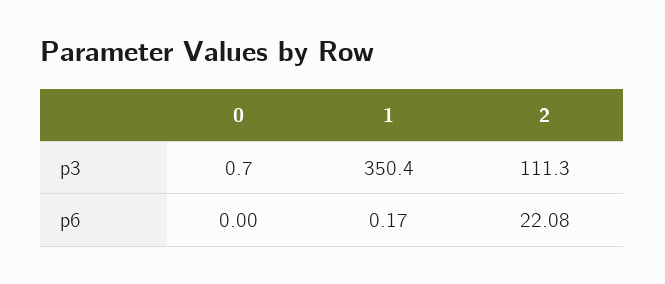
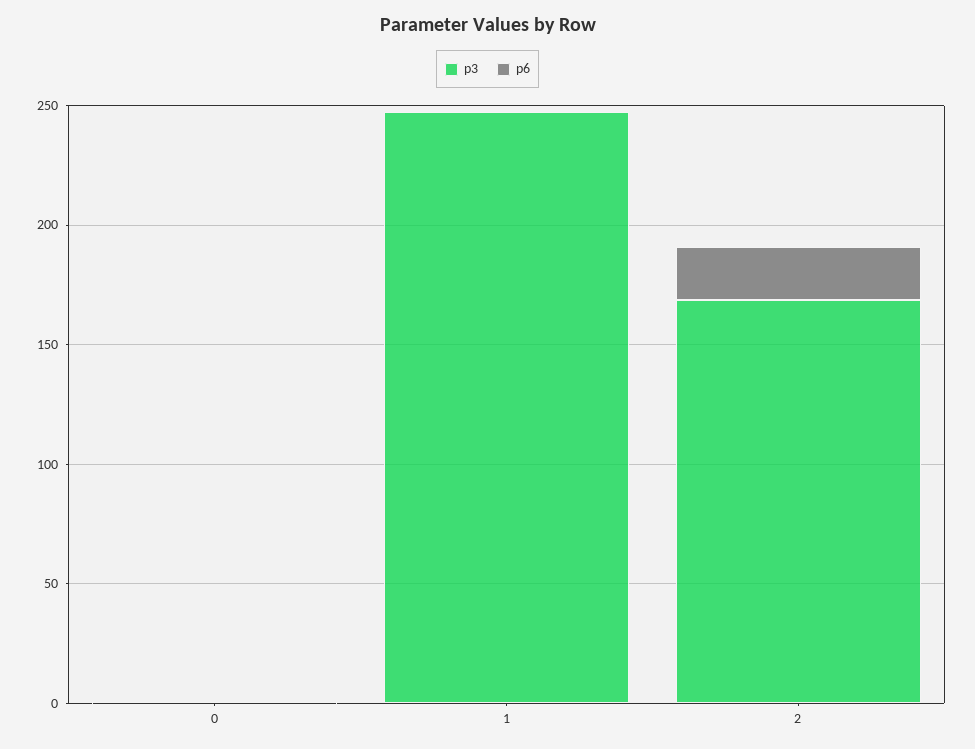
p3, 1: 350.4 -> 250
p3, 2: 111.3 -> 170

